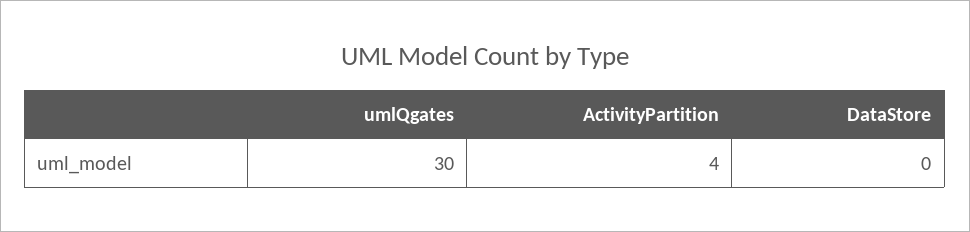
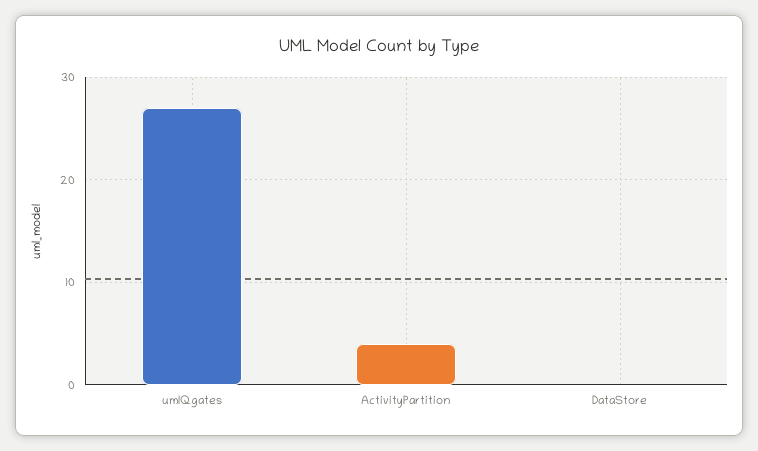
umlQgates: 30 -> 27

